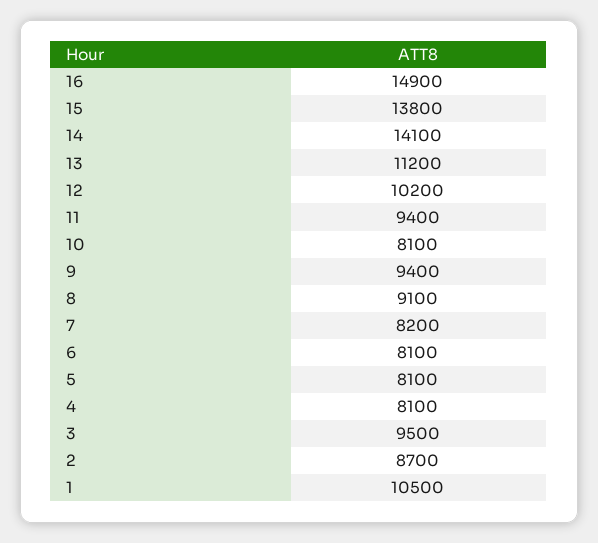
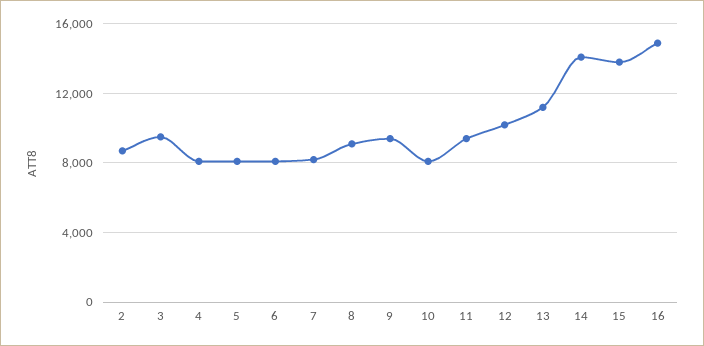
1: 10500 -> none

